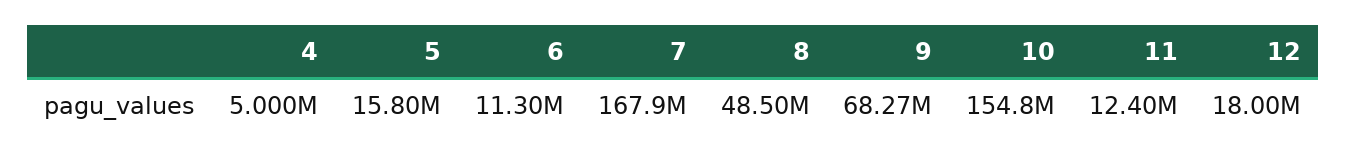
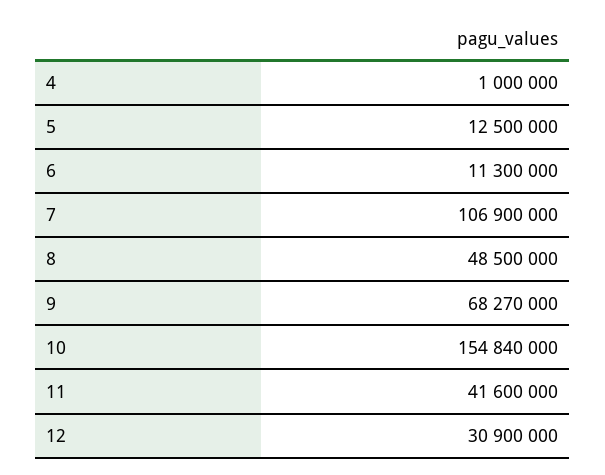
4: 5000000 -> 1000000
5: 15800000 -> 12500000
7: 167900000 -> 106900000
11: 12400000 -> 41600000
12: 18000000 -> 30900000

